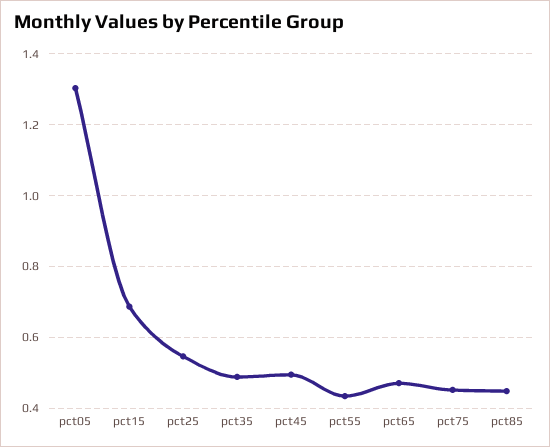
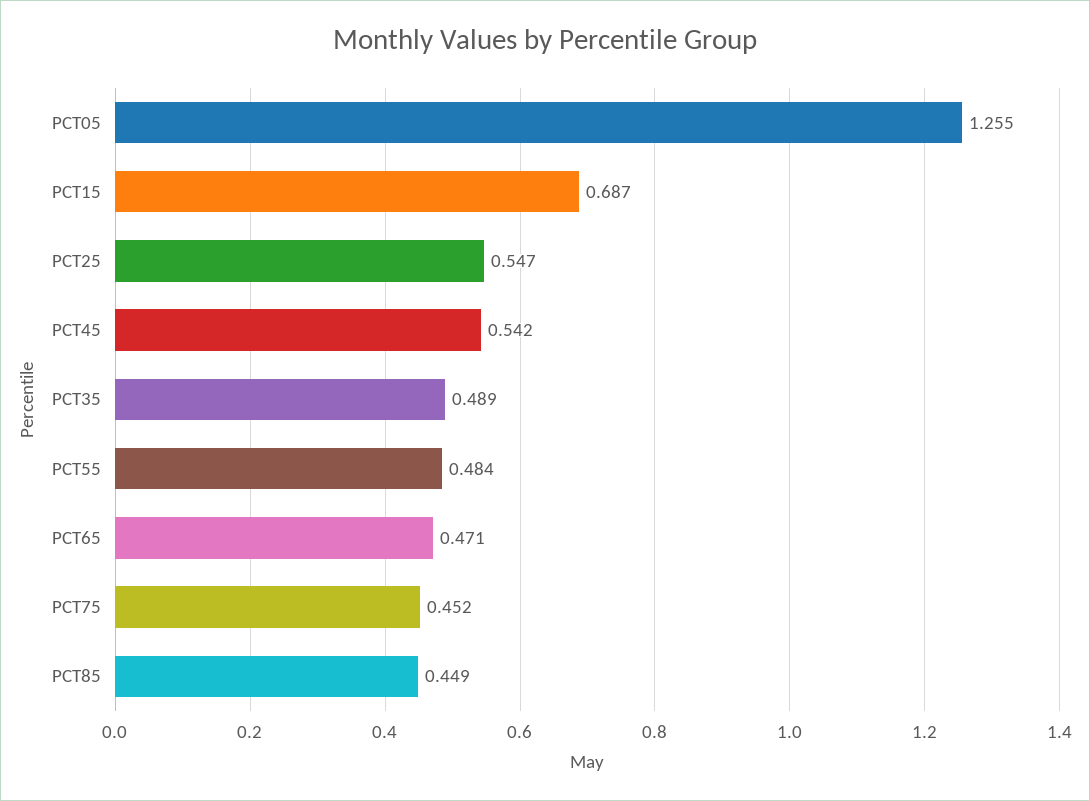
pct05: 1.3 -> 1.255
pct45: 0.5 -> 0.542
pct55: 0.44 -> 0.484

